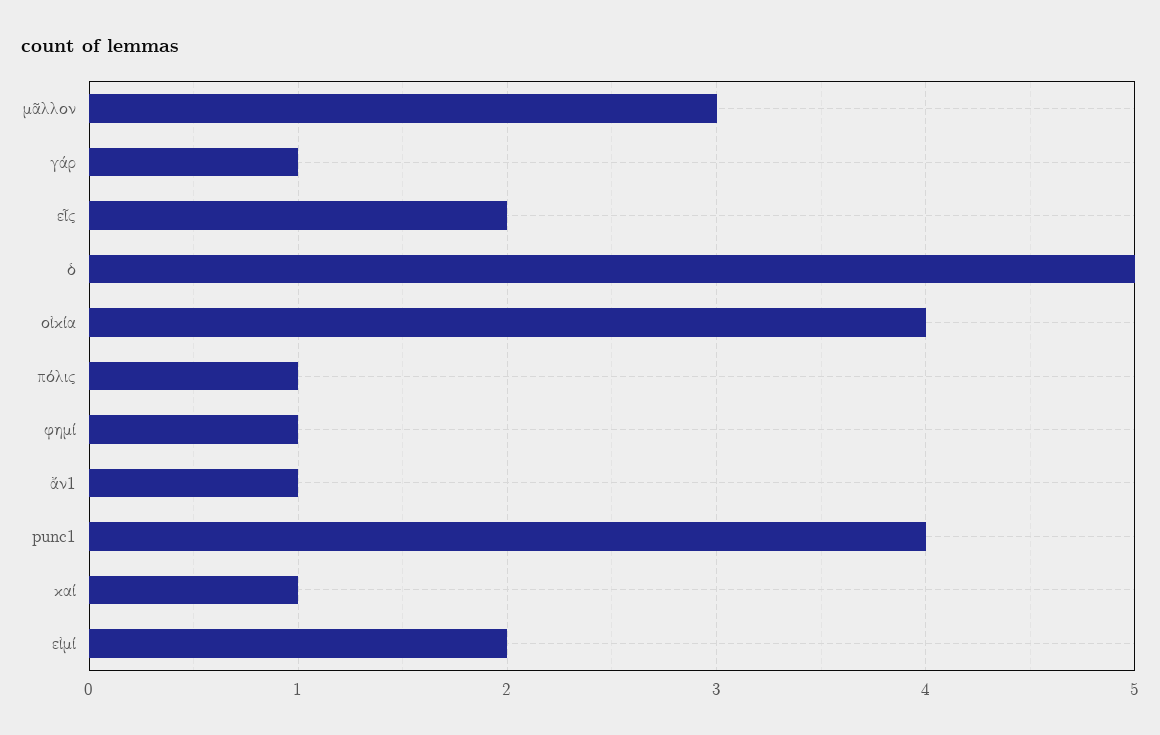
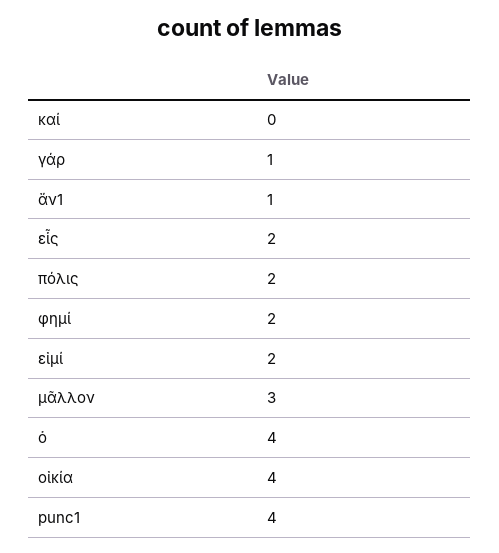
ὁ: 5 -> 4
πόλις: 1 -> 2
φημί: 1 -> 2
καί: 1 -> 0

